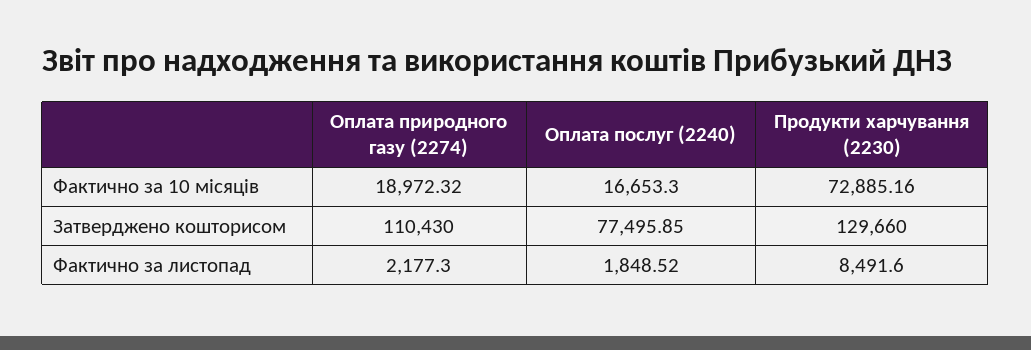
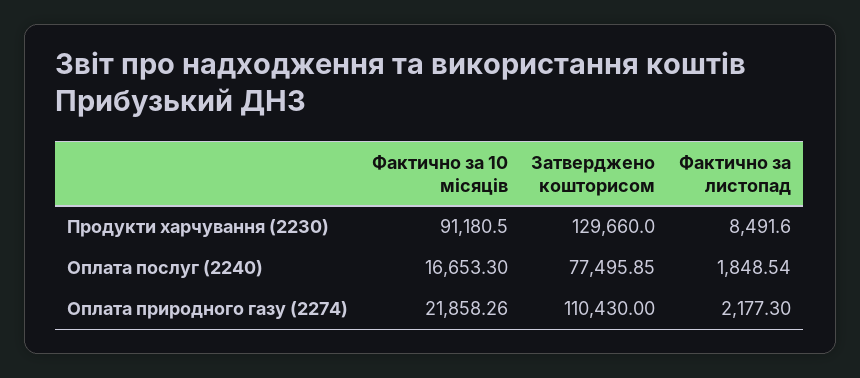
Оплата природного газу (2274), Фактично за 10 місяців: 18972.32 -> 21858.26
Продукти харчування (2230), Фактично за 10 місяців: 72885.16 -> 91180.5
Оплата послуг (2240), Фактично за листопад: 1848.52 -> 1848.54

